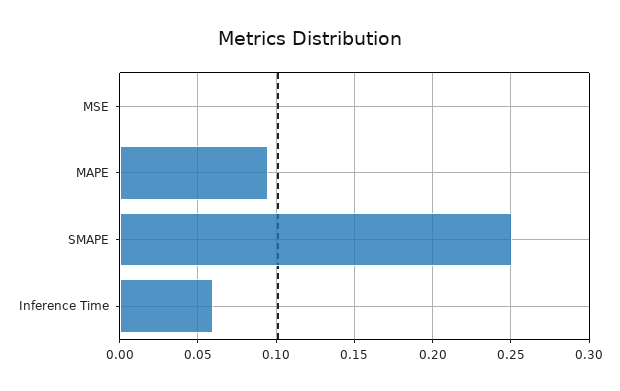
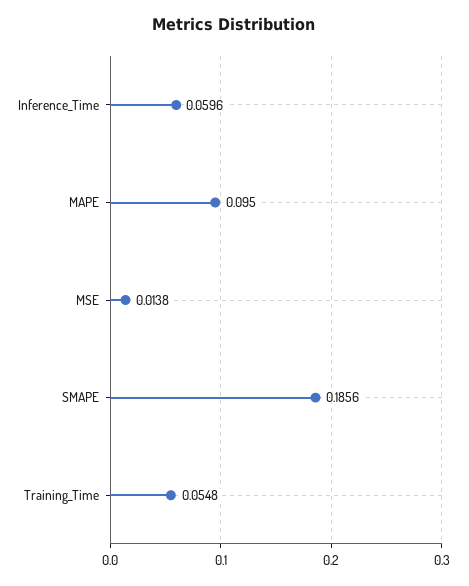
MSE: 0 -> 0.0138
SMAPE: 0.25 -> 0.1856
Training_Time: none -> 0.0548

